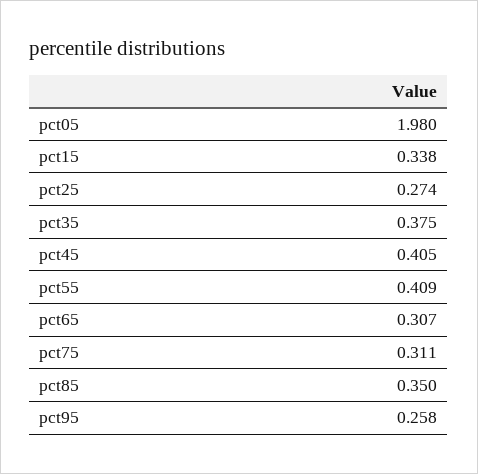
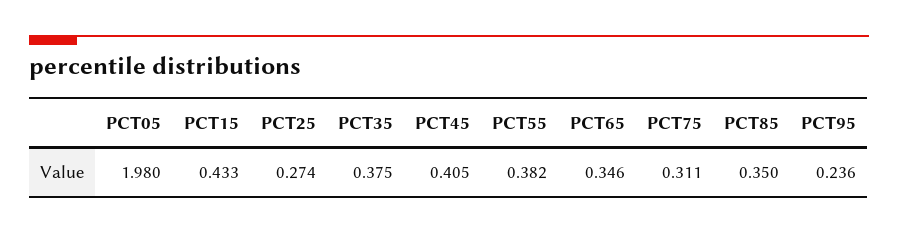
pct15: 0.338 -> 0.433
pct55: 0.409 -> 0.382
pct65: 0.307 -> 0.346
pct95: 0.258 -> 0.236

